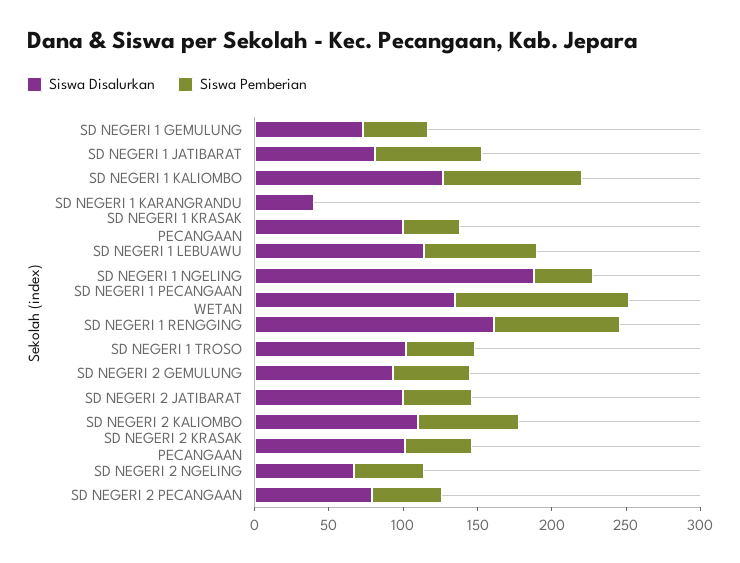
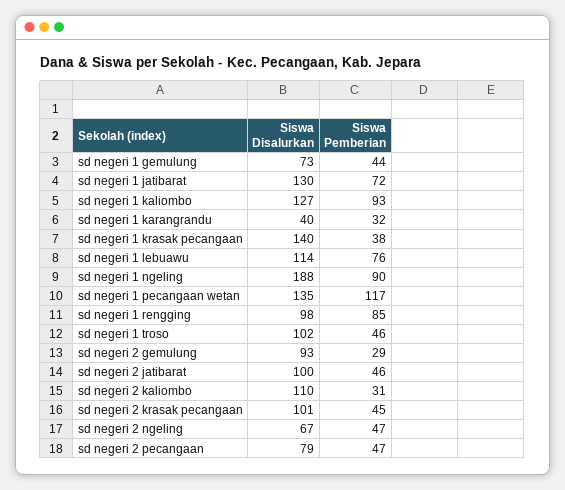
Siswa Disalurkan, SD NEGERI 1 JATIBARAT: 80 -> 130
Siswa Pemberian, SD NEGERI 1 KARANGRANDU: 0 -> 32
Siswa Disalurkan, SD NEGERI 1 KRASAK PECANGAAN: 100 -> 140
Siswa Pemberian, SD NEGERI 1 NGELING: 40 -> 90
Siswa Disalurkan, SD NEGERI 1 RENGGING: 160 -> 98
Siswa Pemberian, SD NEGERI 2 GEMULUNG: 50 -> 29
Siswa Pemberian, SD NEGERI 2 KALIOMBO: 70 -> 31

